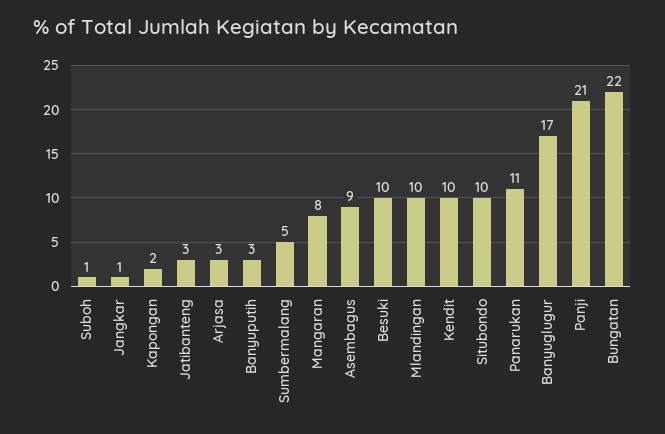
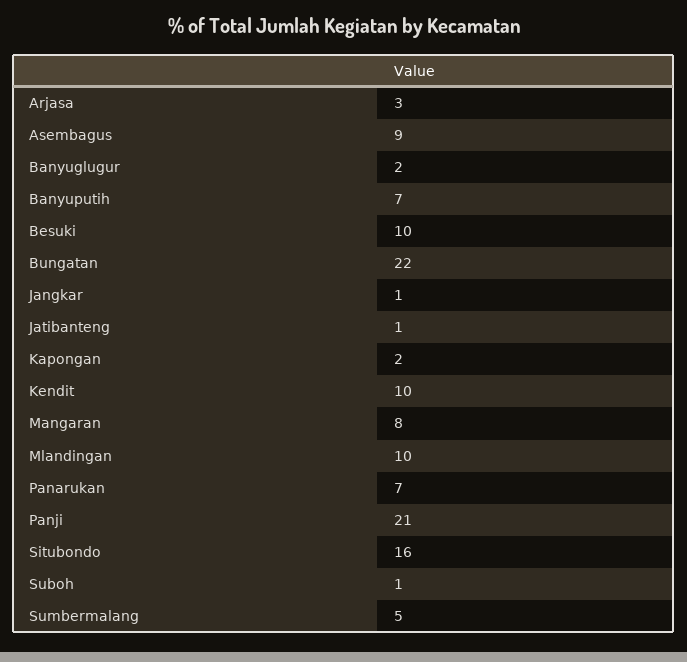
Jatibanteng: 3 -> 1
Banyuputih: 3 -> 7
Situbondo: 10 -> 16
Panarukan: 11 -> 7
Banyuglugur: 17 -> 2

